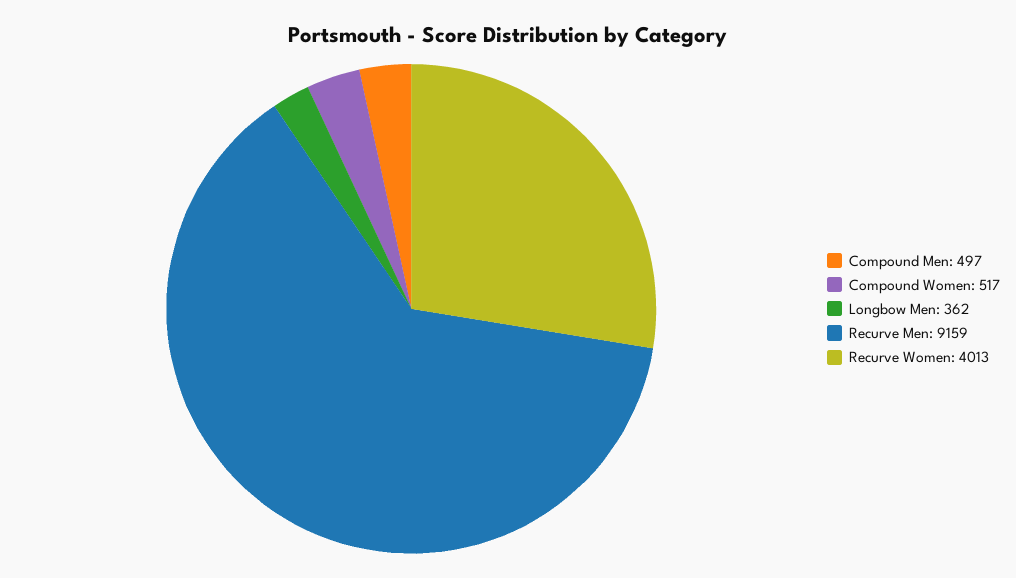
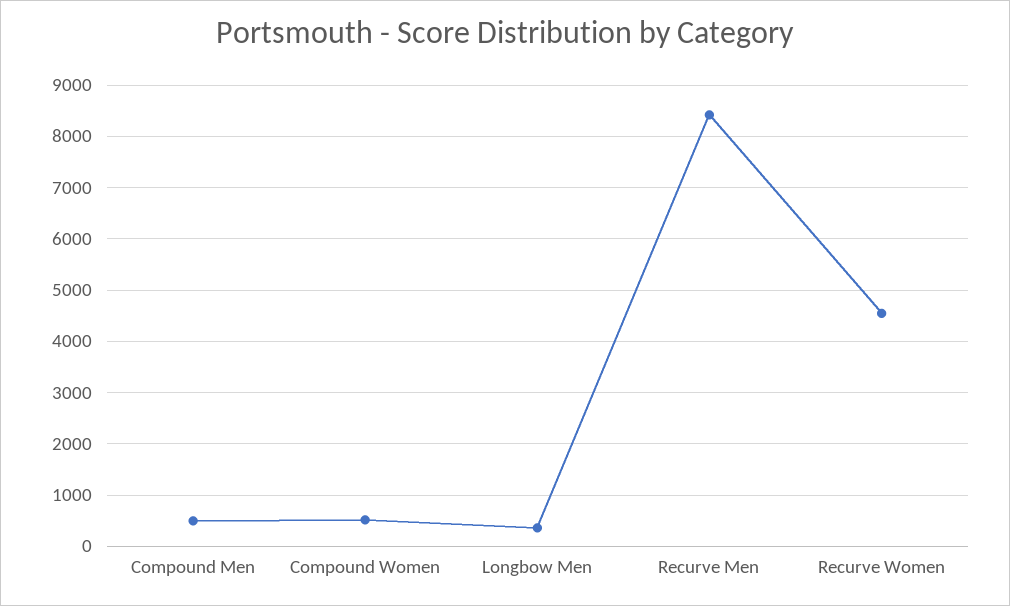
Recurve Men: 9159 -> 8400
Recurve Women: 4013 -> 4600

